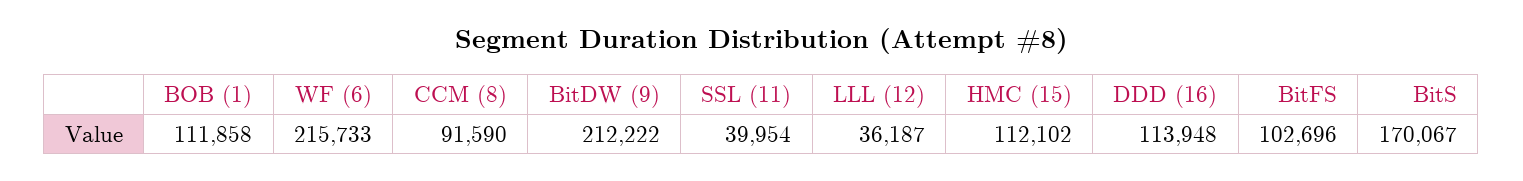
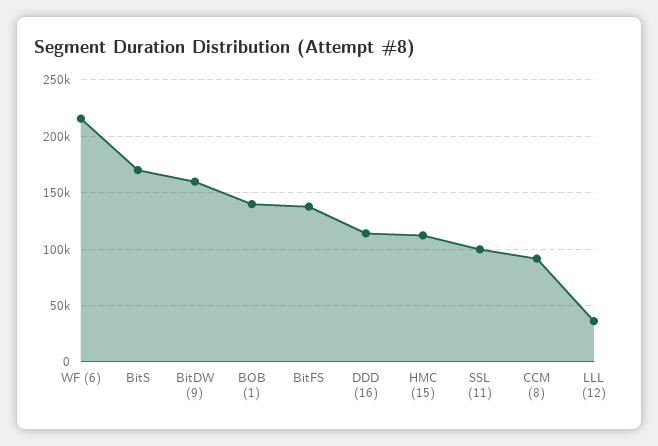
BOB (1): 111858 -> 140000
BitDW (9): 212222 -> 160000
SSL (11): 39954 -> 100000
BitFS: 102696 -> 140000

